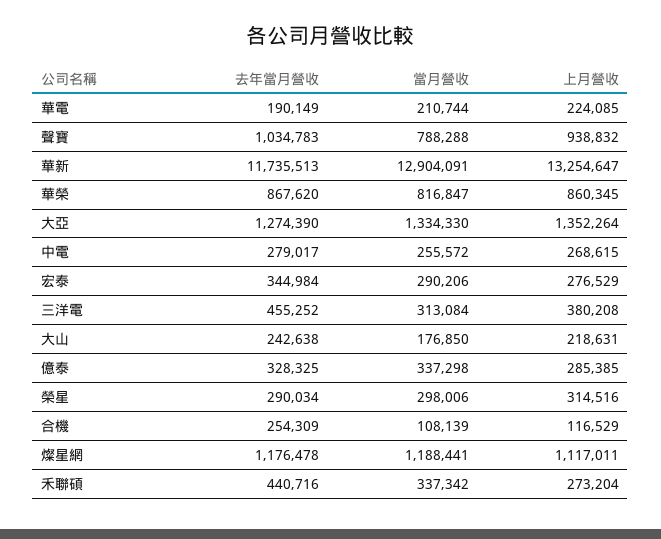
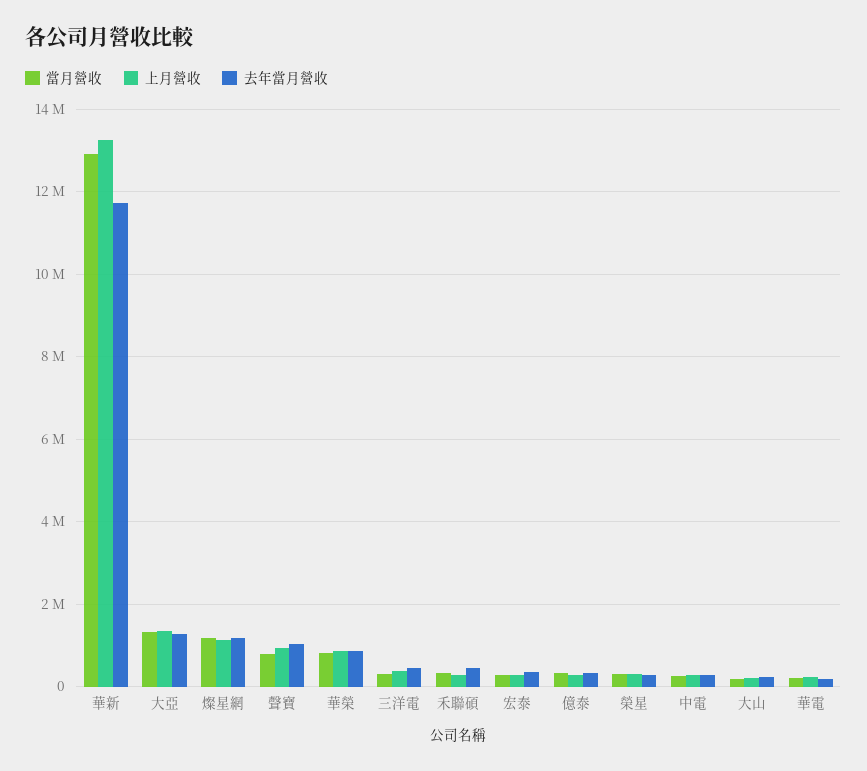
去年當月營收, 合機: 254309 -> none
當月營收, 合機: 108139 -> none
上月營收, 合機: 116529 -> none

